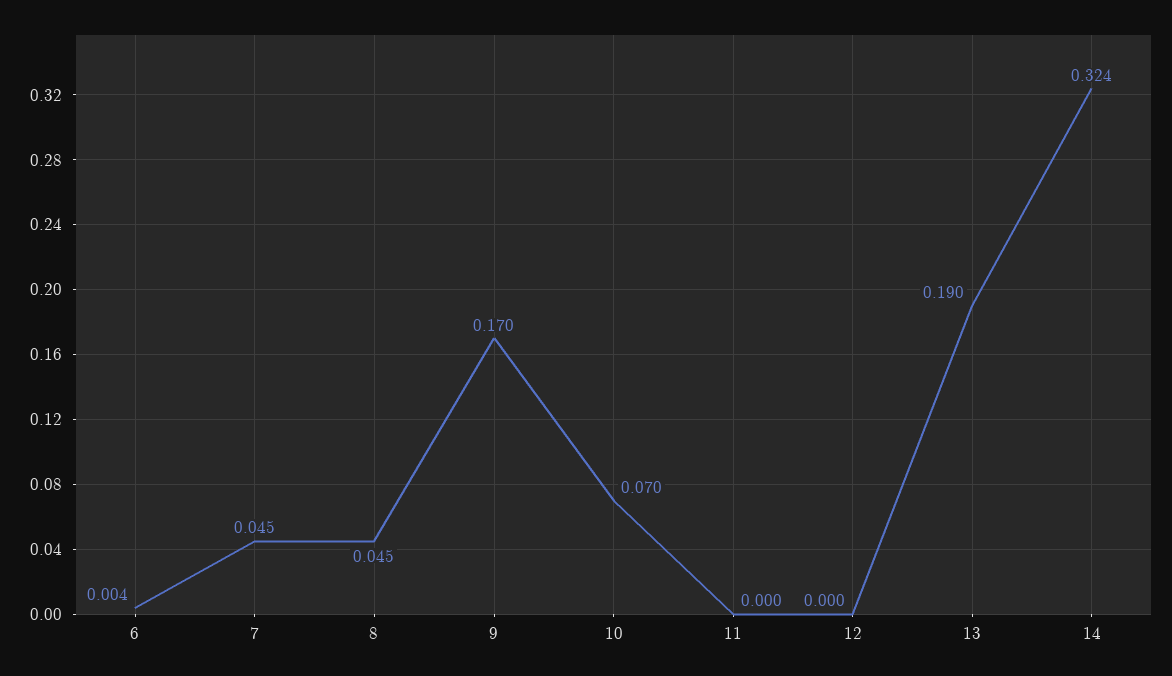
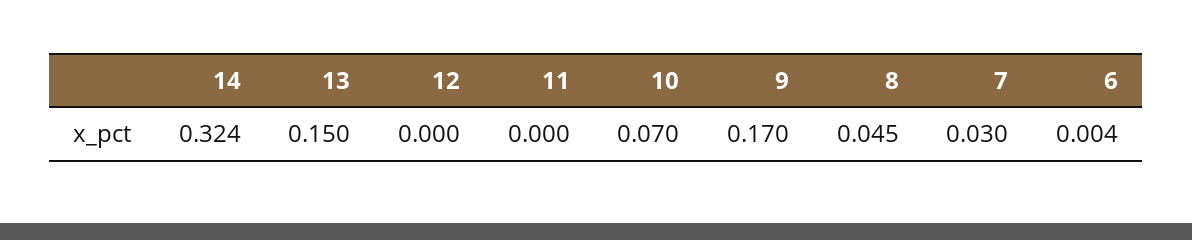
7: 0.045 -> 0.03
13: 0.19 -> 0.15

